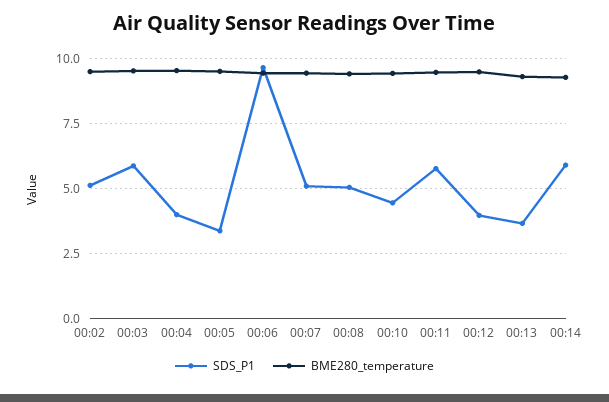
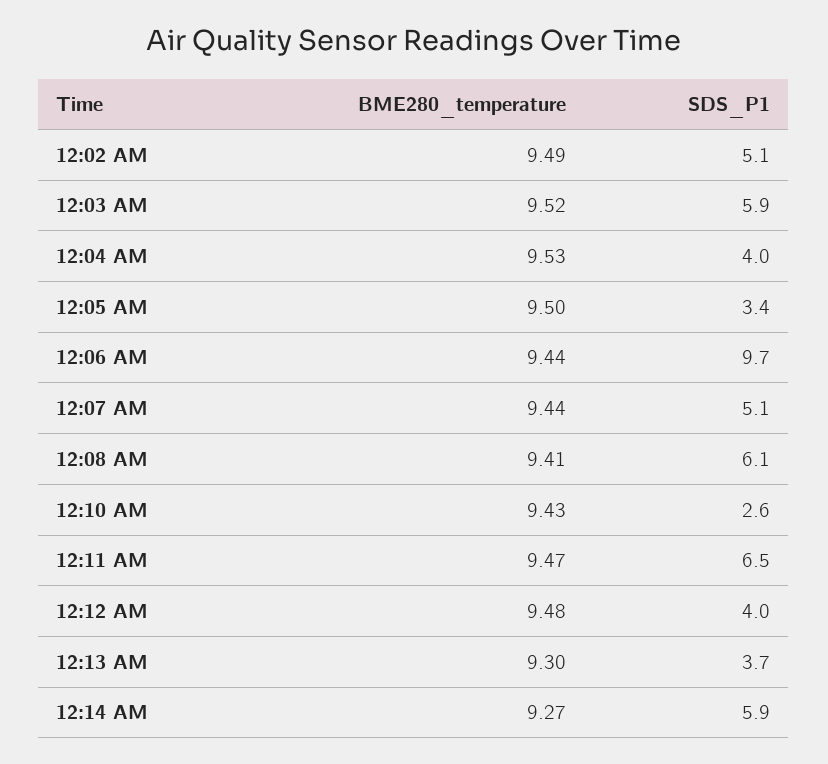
SDS_P1, 00:08: 5 -> 6.1
SDS_P1, 00:10: 4.5 -> 2.6
SDS_P1, 00:11: 5.75 -> 6.5

